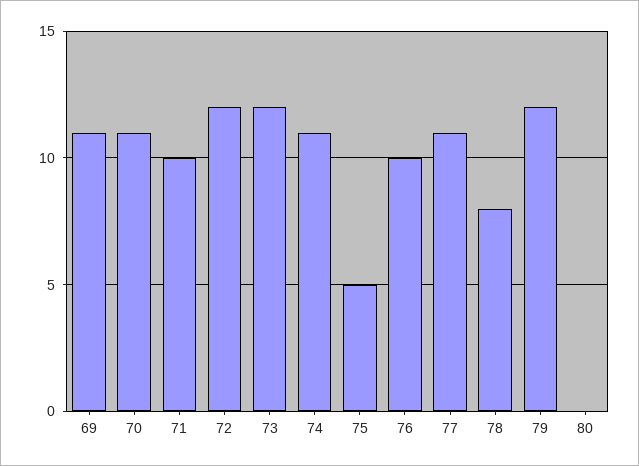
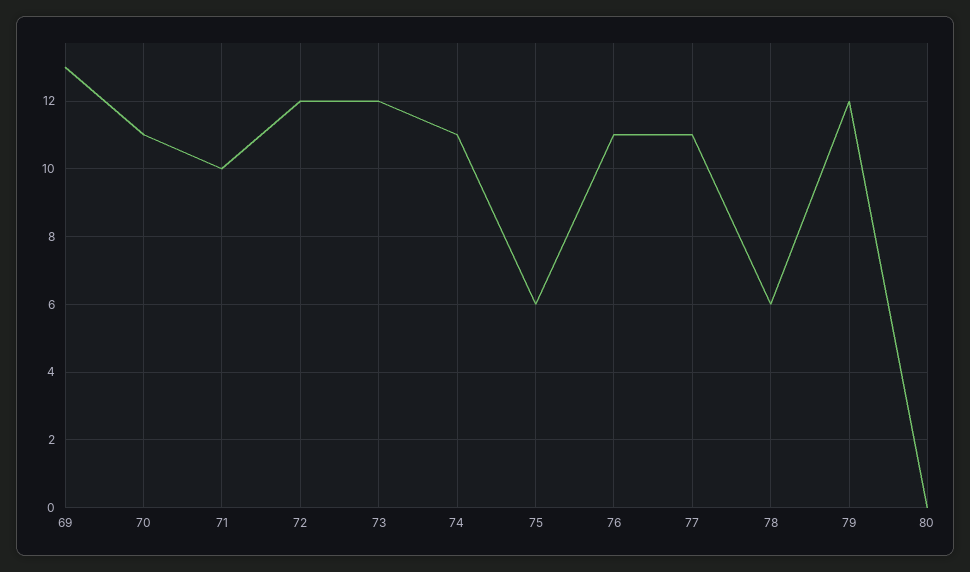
69: 11 -> 13
75: 5 -> 6
76: 10 -> 11
78: 8 -> 6

